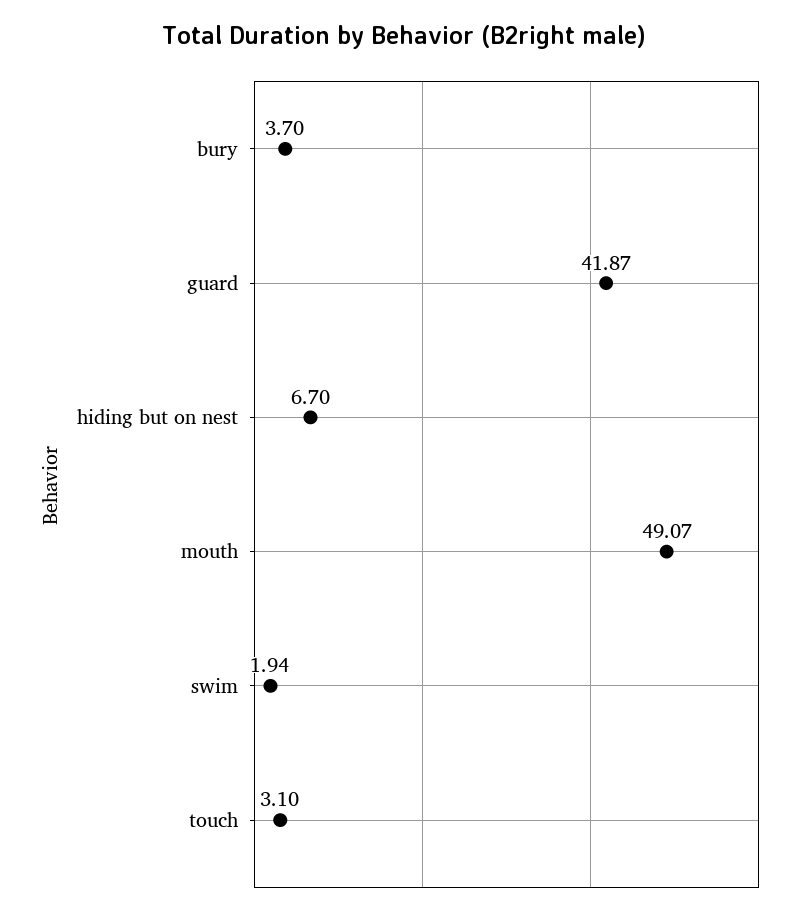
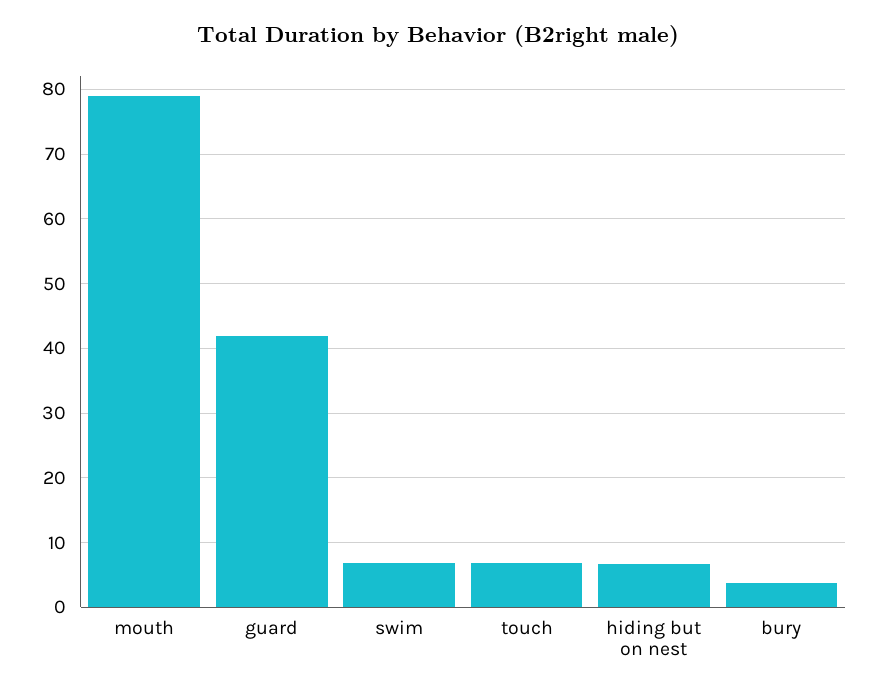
mouth: 49.07 -> 79
swim: 1.94 -> 7
touch: 3.1 -> 7

